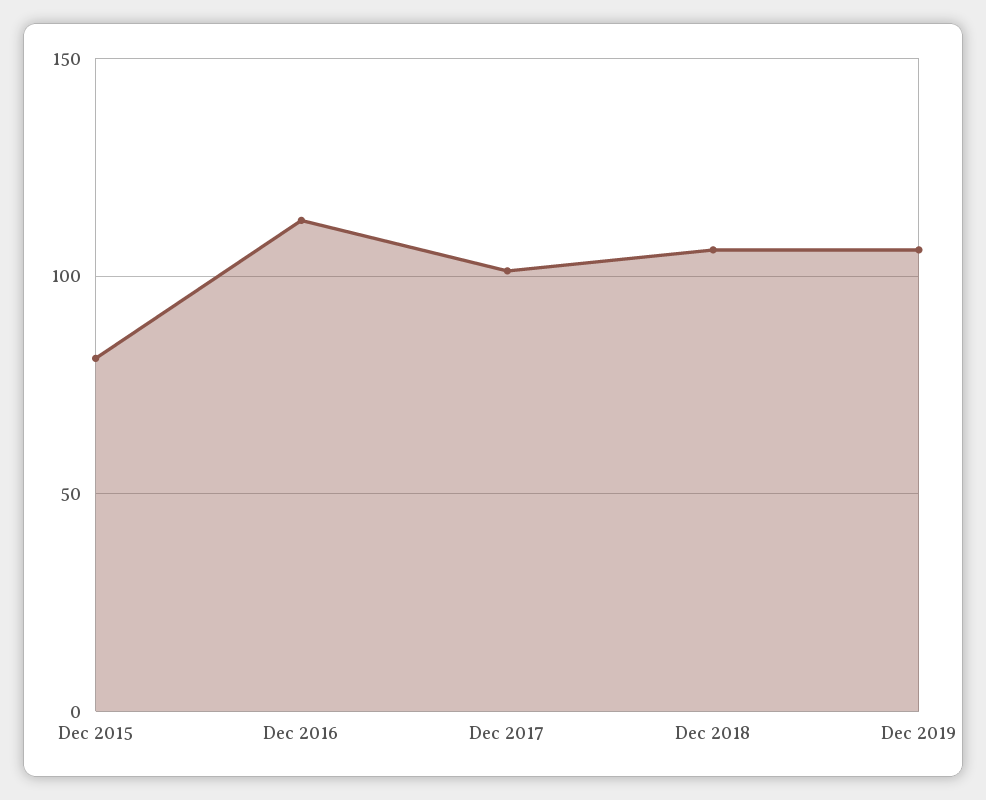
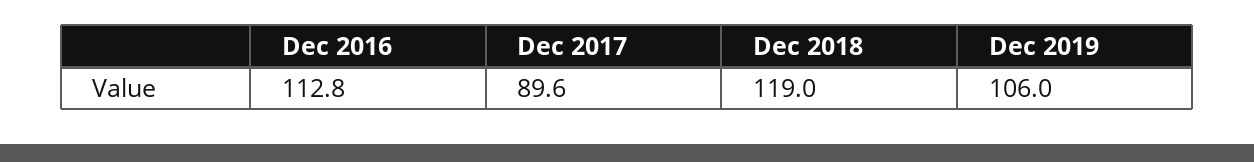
Dec 2015: 80 -> none
Dec 2017: 100 -> 89.6
Dec 2018: 105 -> 119

